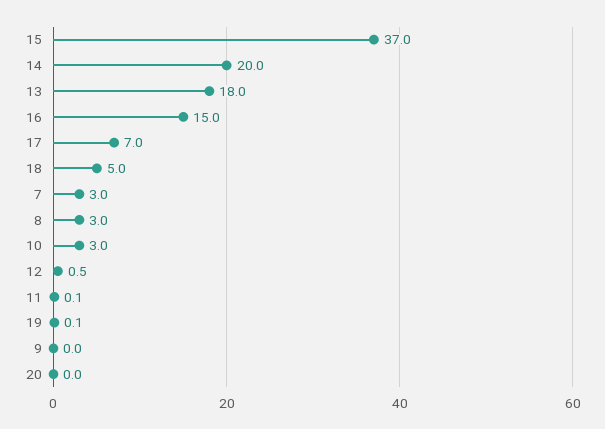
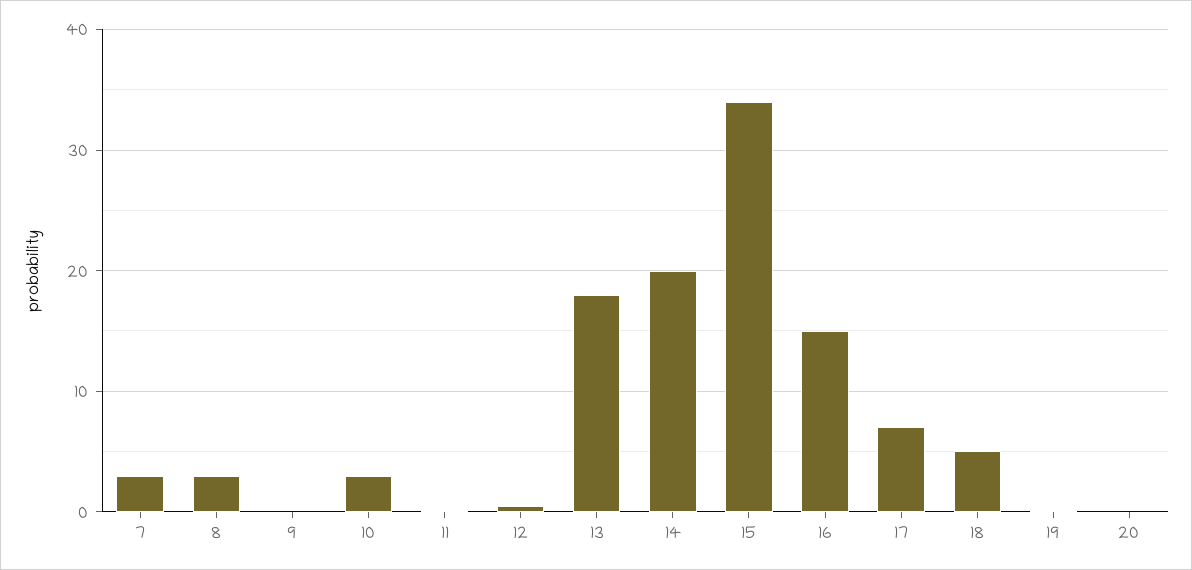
15: 37 -> 34

